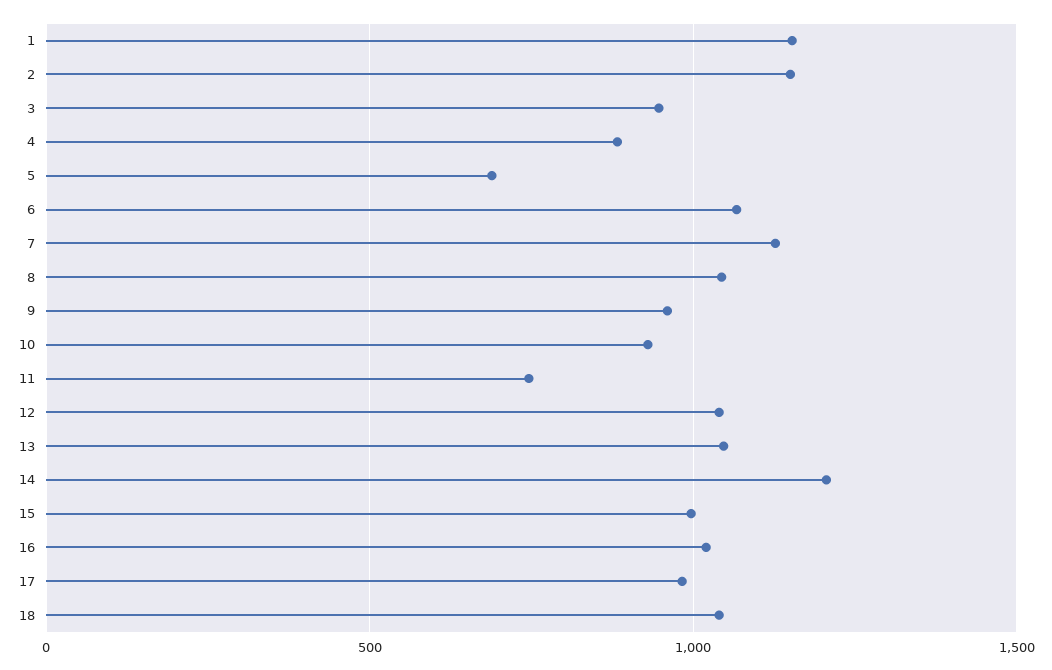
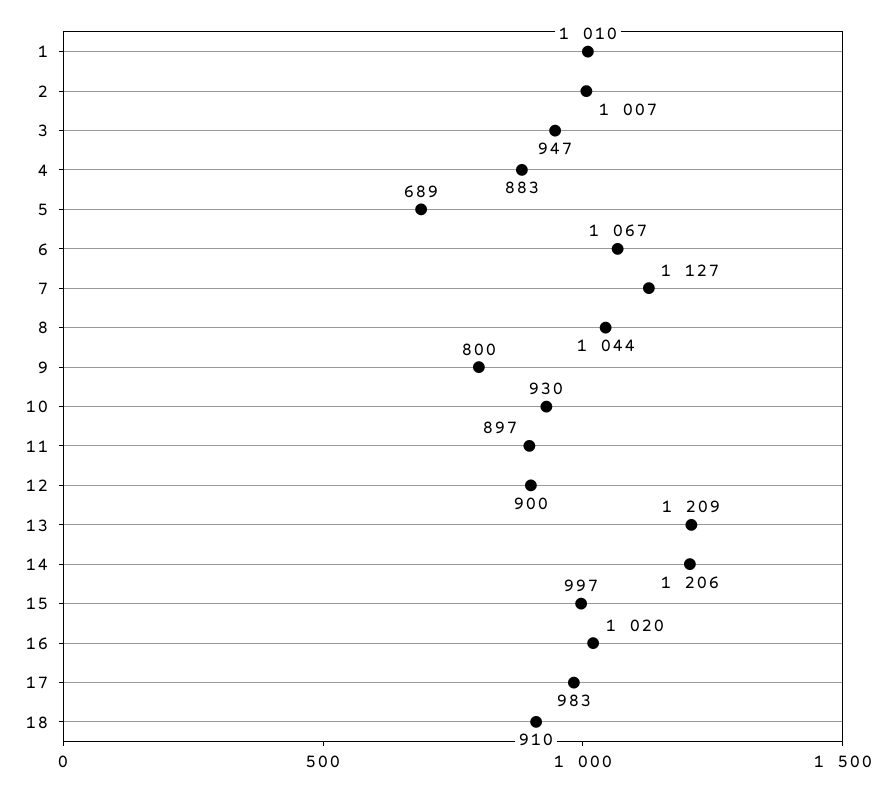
1: 1150 -> 1010
2: 1150 -> 1007
9: 950 -> 800
11: 750 -> 897
12: 1050 -> 900
13: 1050 -> 1209
18: 1050 -> 910

